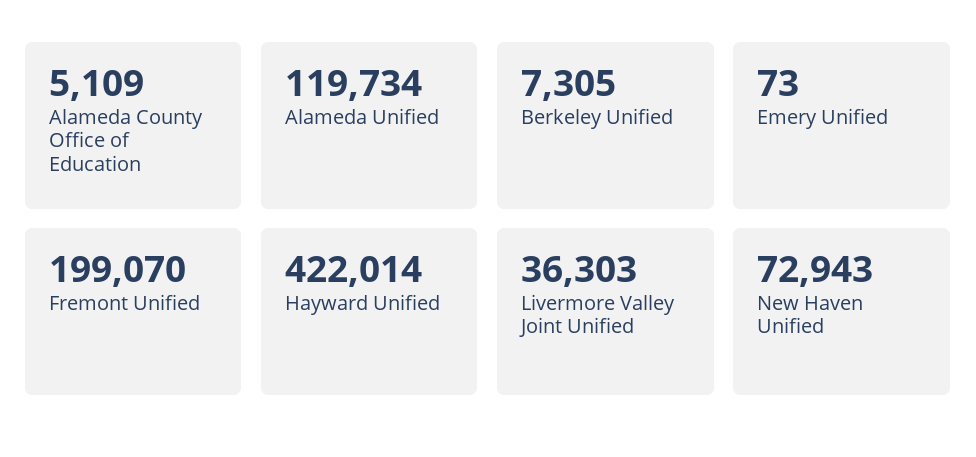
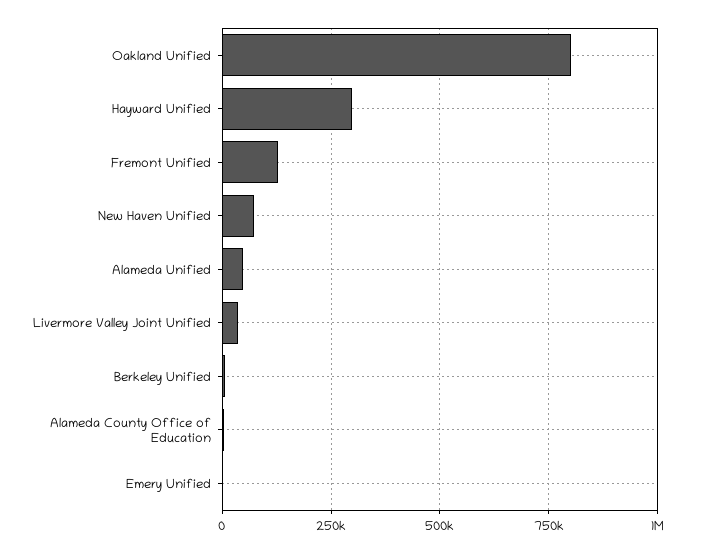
Alameda Unified: 119734 -> 50000
Fremont Unified: 199070 -> 125000
Hayward Unified: 422014 -> 300000
Oakland Unified: none -> 800000

